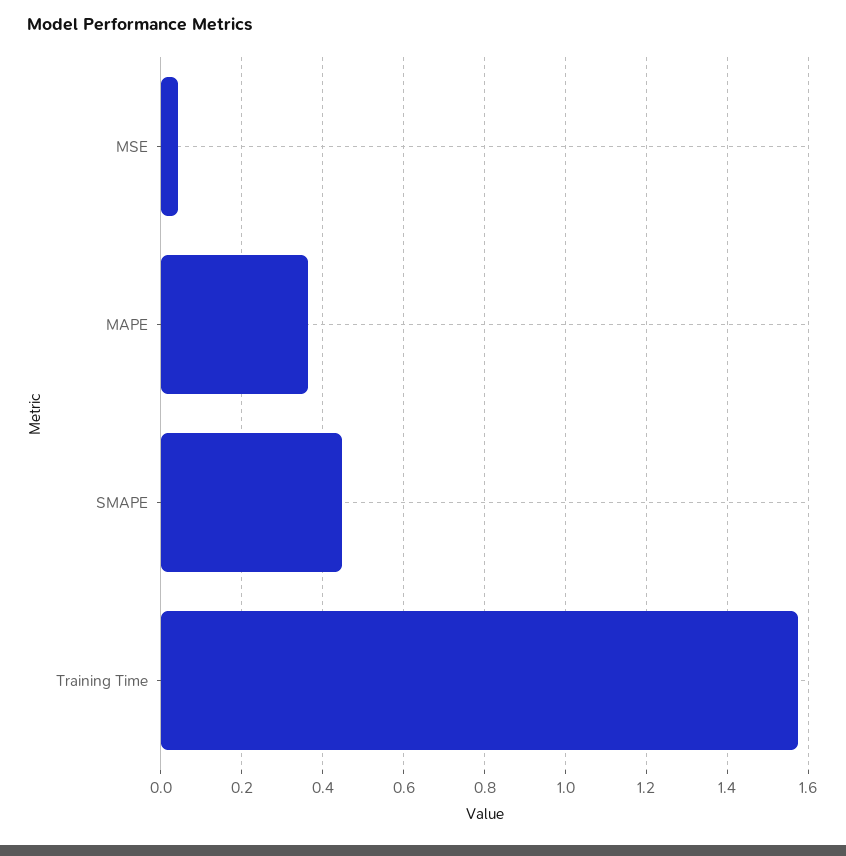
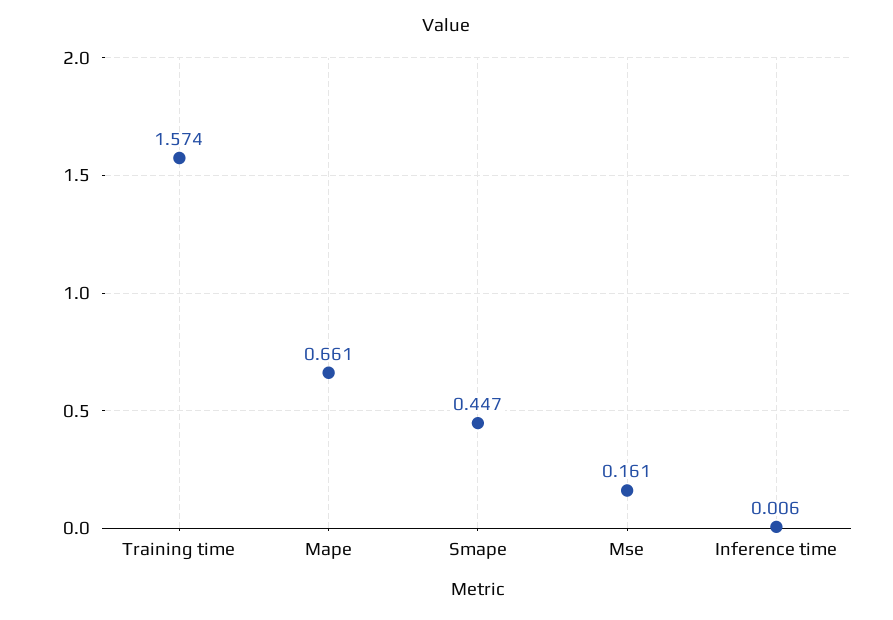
MSE: 0.04 -> 0.161
MAPE: 0.36 -> 0.661
Inference time: none -> 0.006

